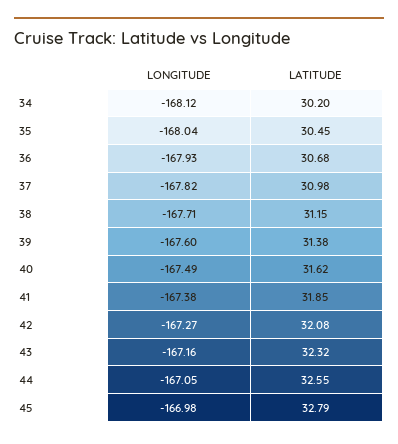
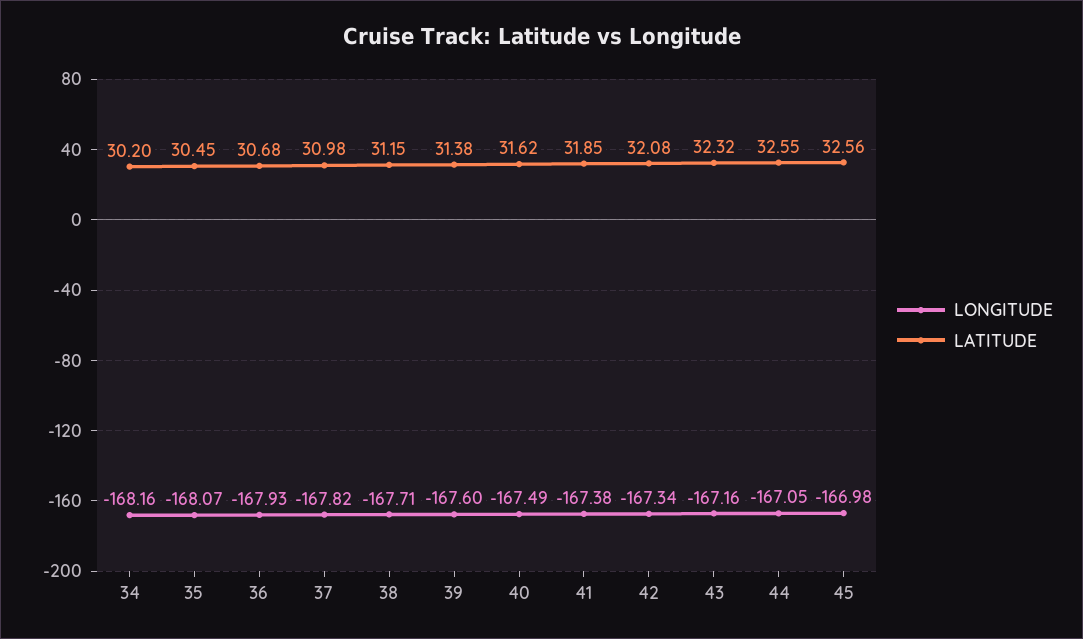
LONGITUDE, 34: -168.12 -> -168.16
LONGITUDE, 35: -168.04 -> -168.07
LONGITUDE, 42: -167.27 -> -167.34
LATITUDE, 45: 32.79 -> 32.56

